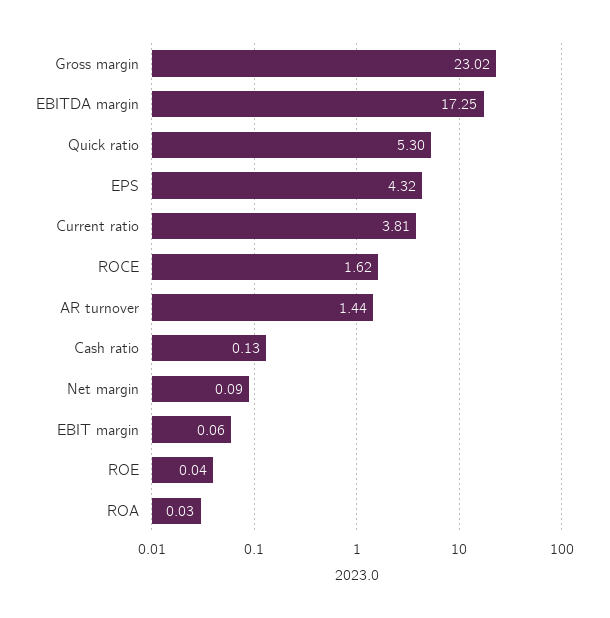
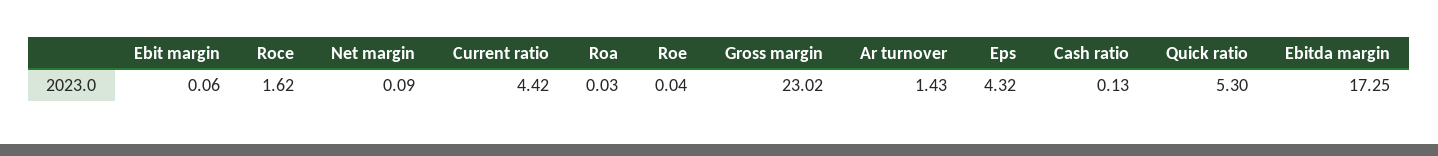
Current ratio: 3.81 -> 4.42
AR turnover: 1.44 -> 1.43

